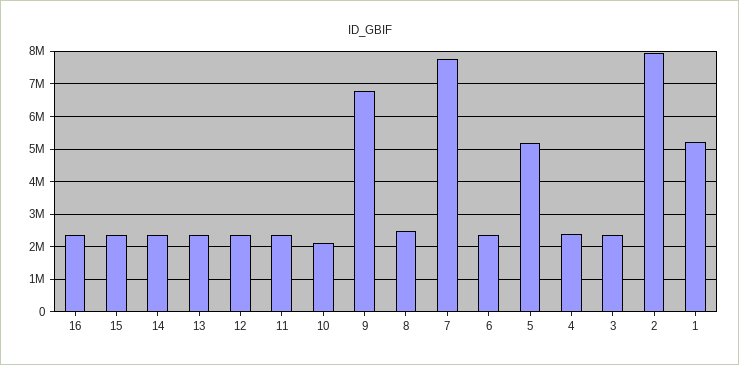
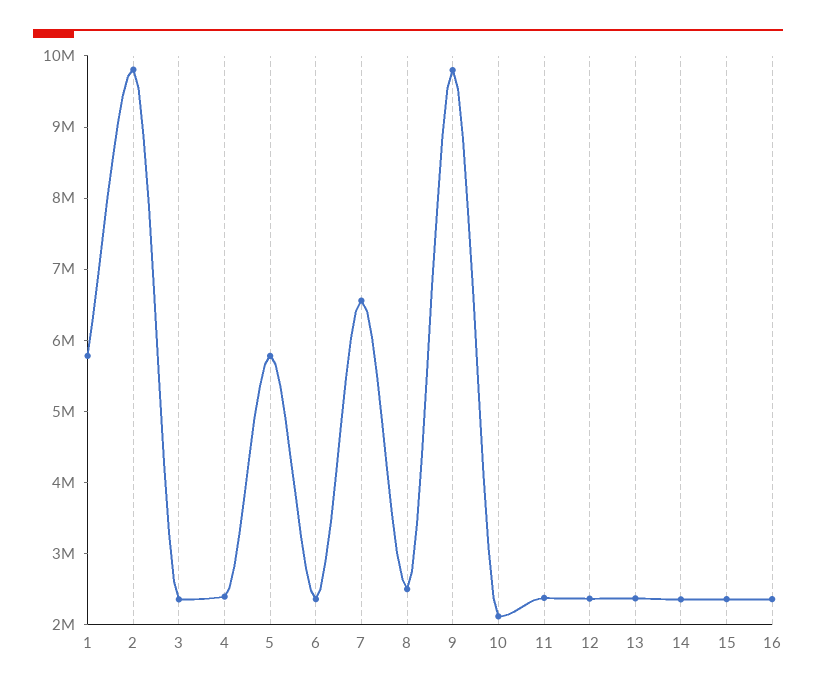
9: 6800000 -> 9800000
7: 7800000 -> 6600000
5: 5200000 -> 5800000
2: 8000000 -> 9800000
1: 5200000 -> 5800000

